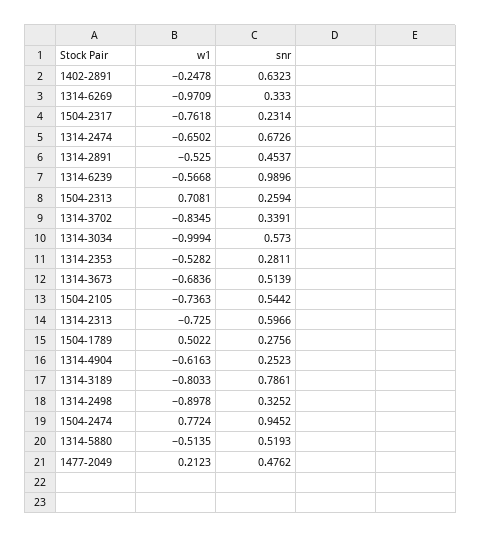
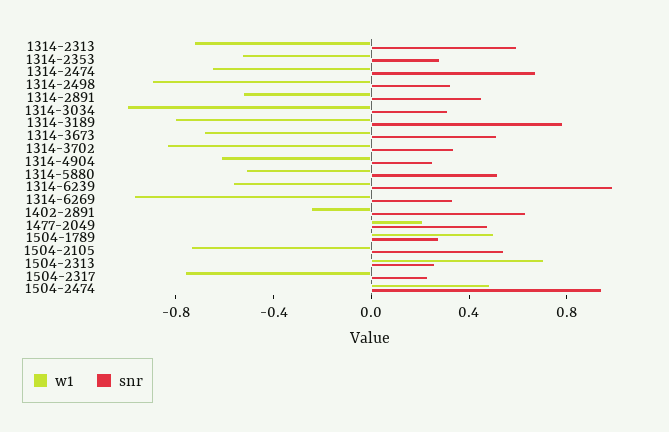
snr, 1314-3034: 0.573 -> 0.3
w1, 1504-2474: 0.7724 -> 0.5

